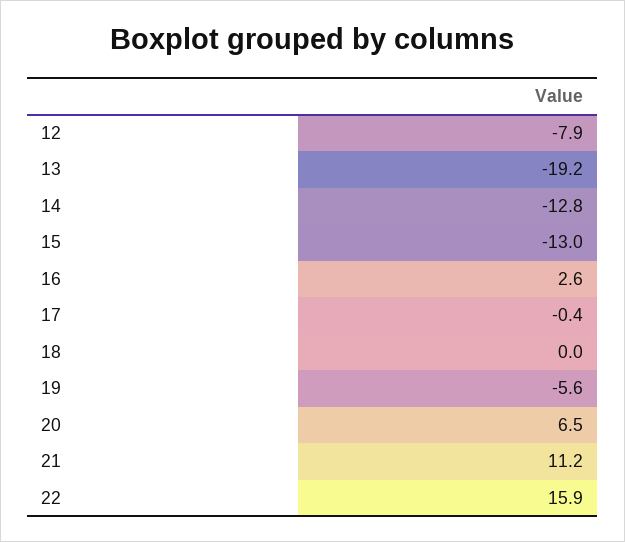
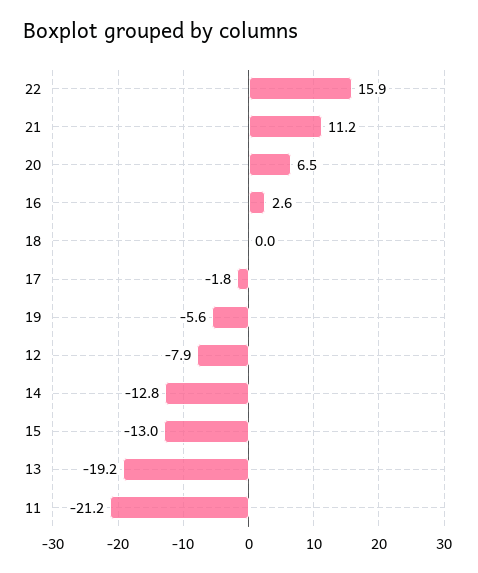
17: -0.4 -> -1.8
11: none -> -21.2

